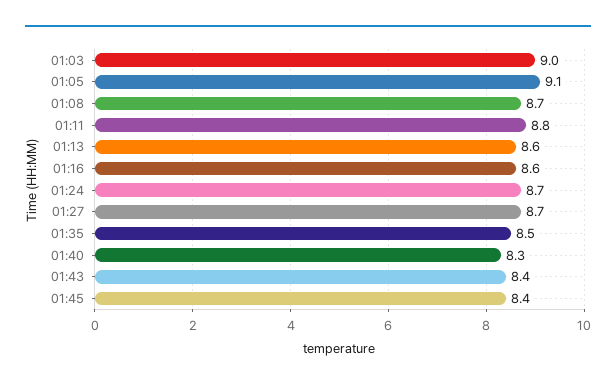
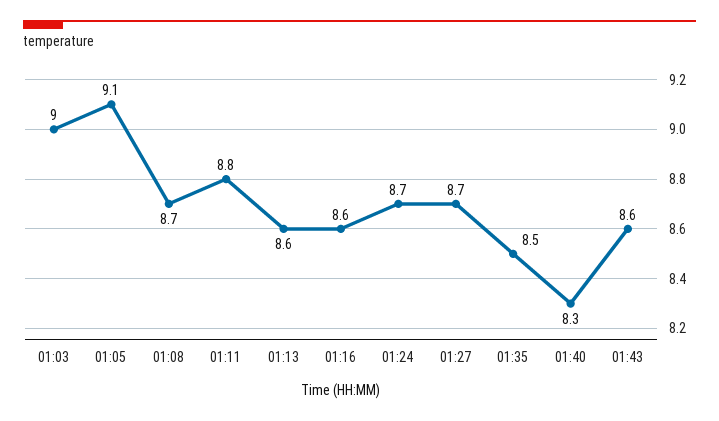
01:43: 8.4 -> 8.6
01:45: 8.4 -> none

